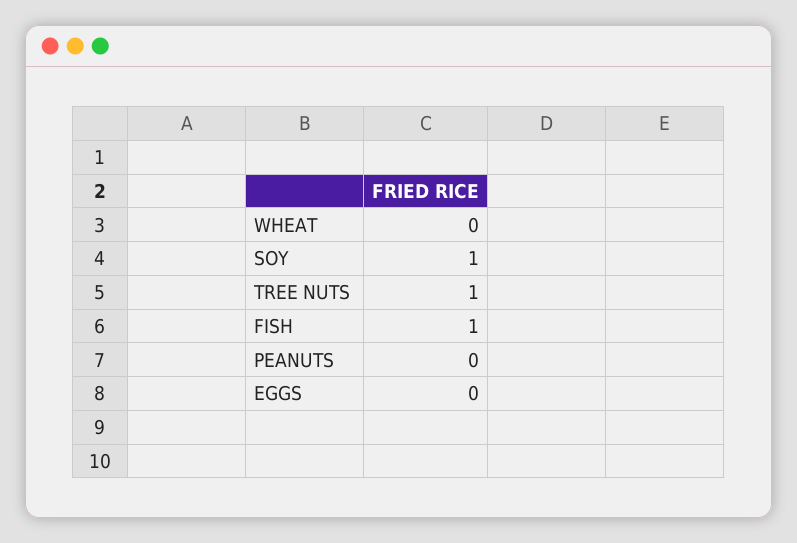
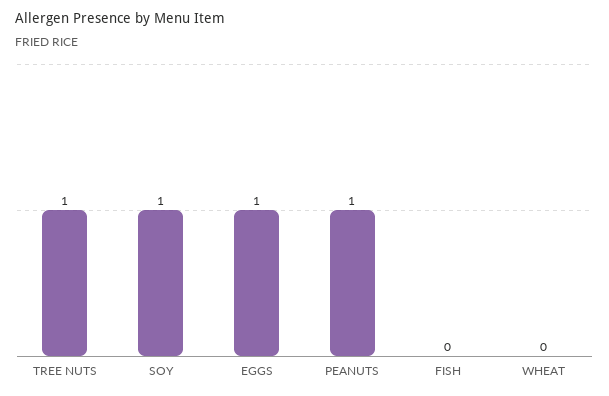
FISH: 1 -> 0
PEANUTS: 0 -> 1
EGGS: 0 -> 1

